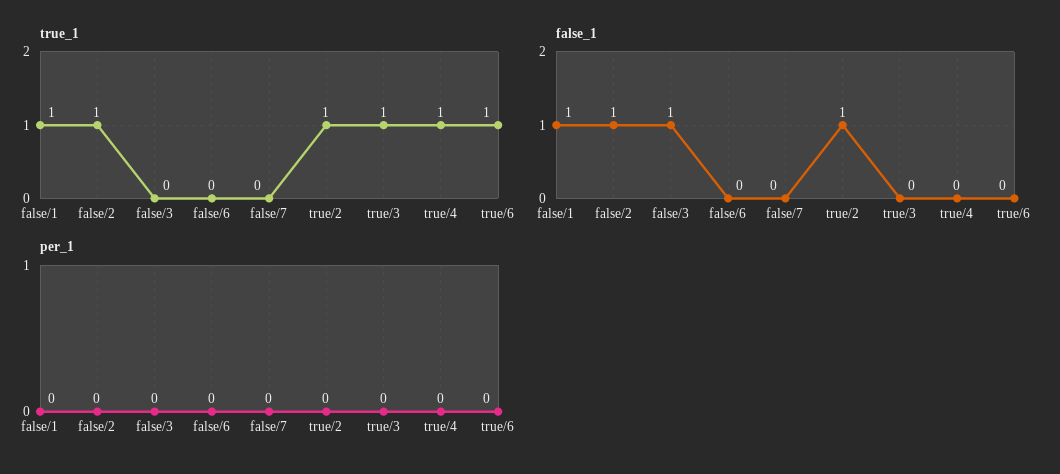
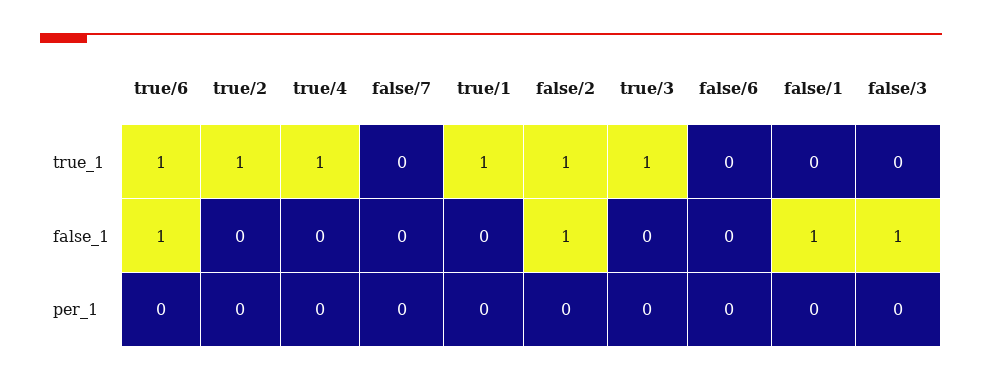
true_1, false/1: 1 -> 0
false_1, true/2: 1 -> 0
false_1, true/6: 0 -> 1
true_1, true/1: none -> 1
false_1, true/1: none -> 0
per_1, true/1: none -> 0

